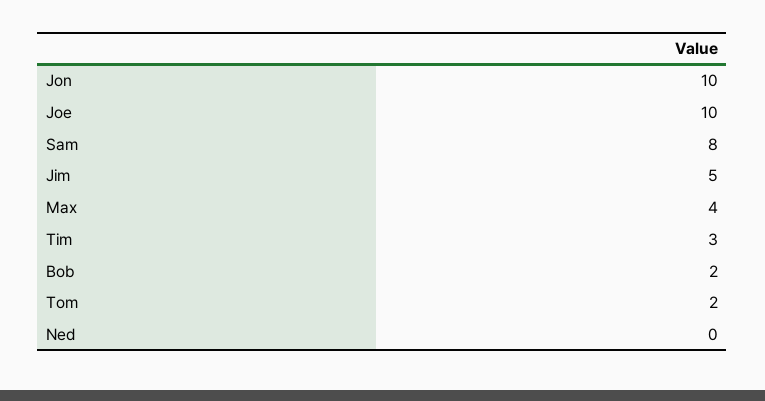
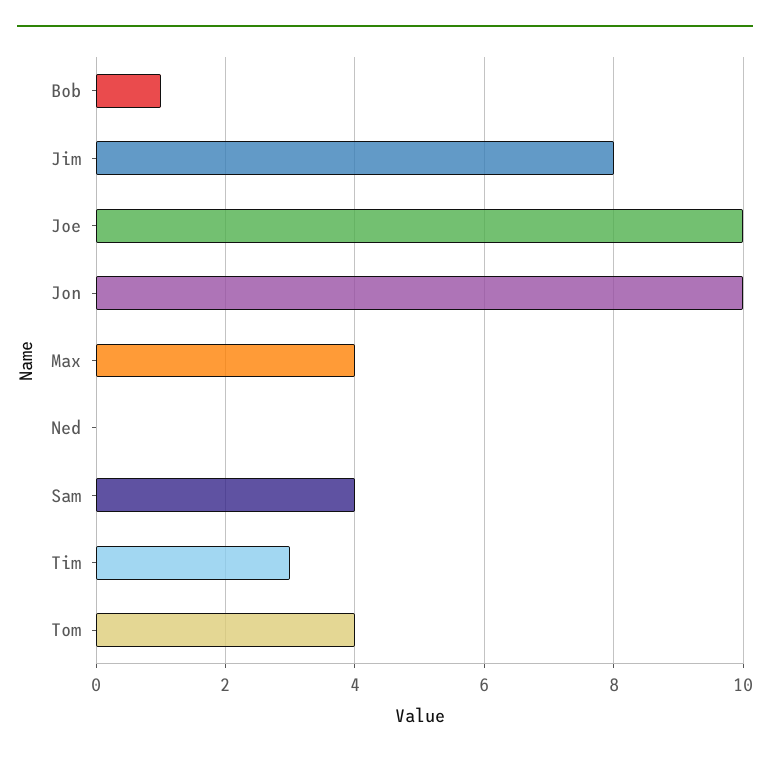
Sam: 8 -> 4
Jim: 5 -> 8
Bob: 2 -> 1
Tom: 2 -> 4

